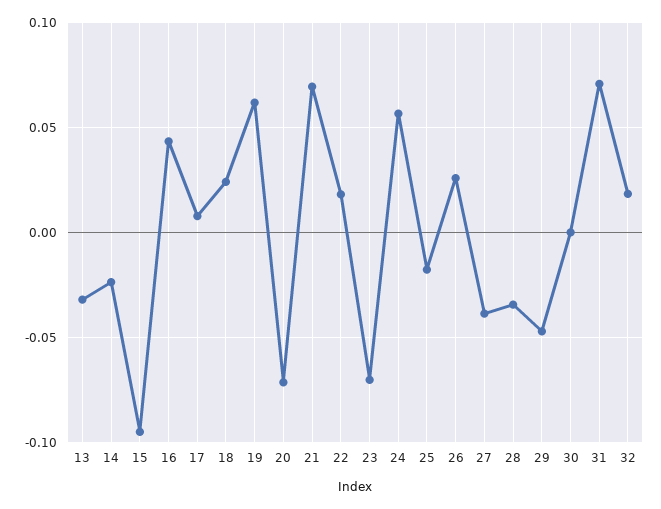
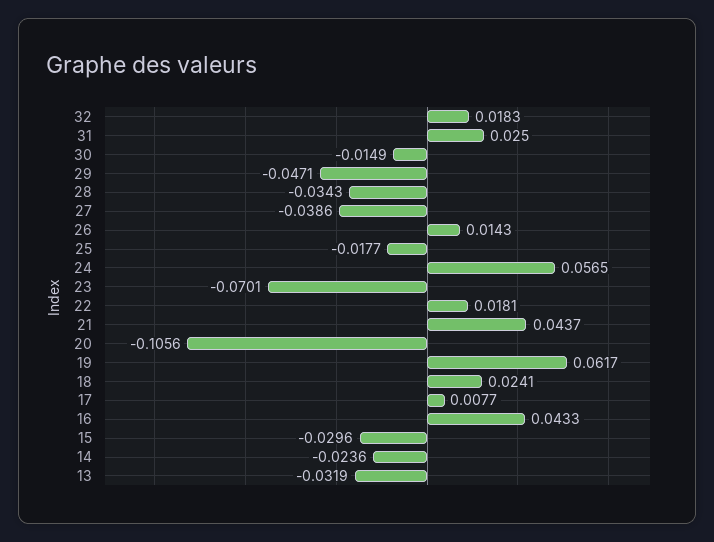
15: -0.095 -> -0.0296
20: -0.07 -> -0.1056
21: 0.07 -> 0.0437
26: 0.025 -> 0.0143
30: 0 -> -0.0149
31: 0.07 -> 0.025

